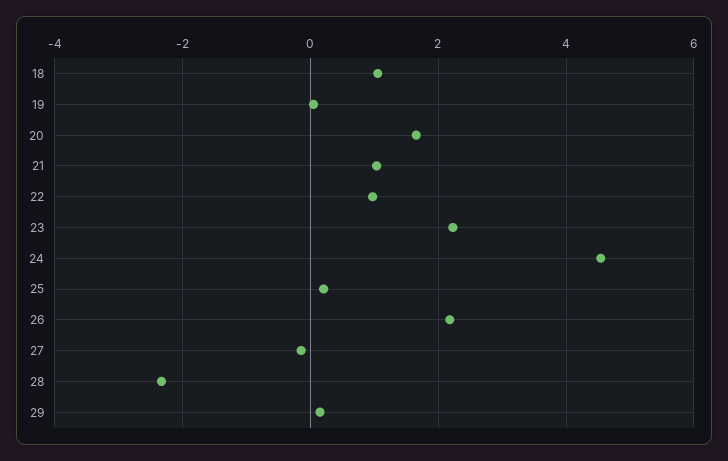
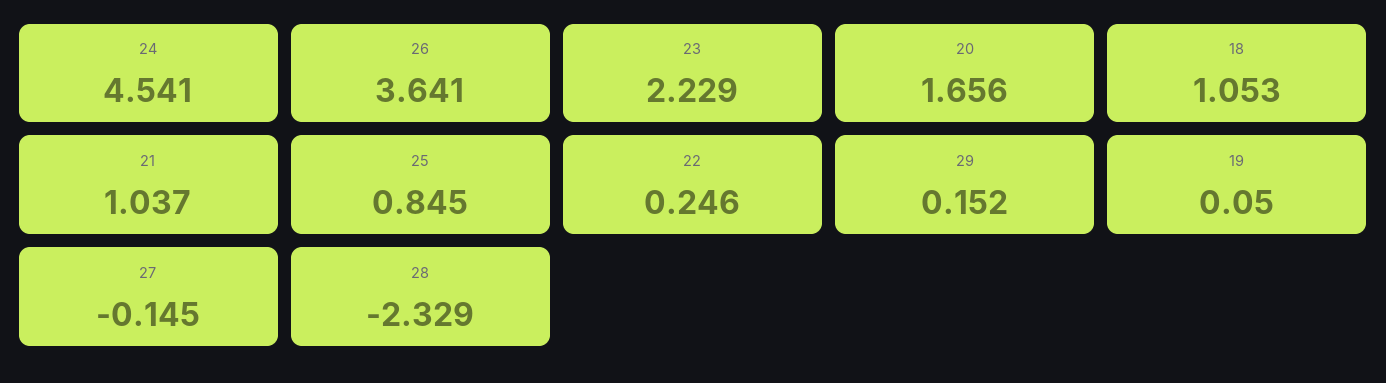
22: 1 -> 0.246
25: 0.2 -> 0.845
26: 2.2 -> 3.641

